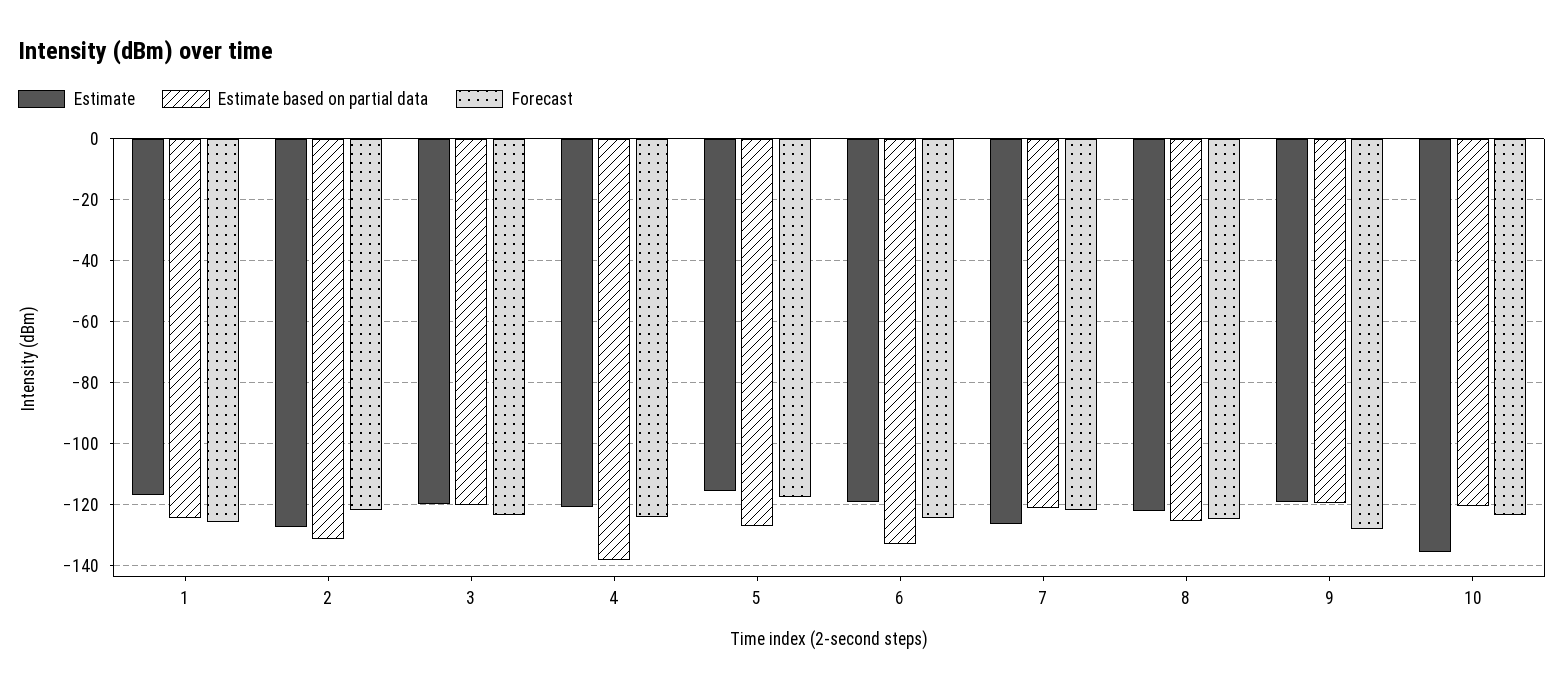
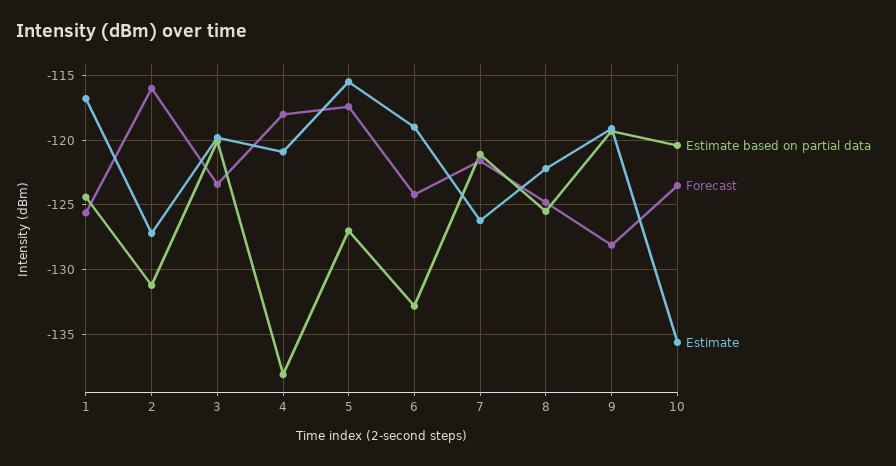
Forecast, 2: -122 -> -116
Forecast, 4: -124 -> -118

